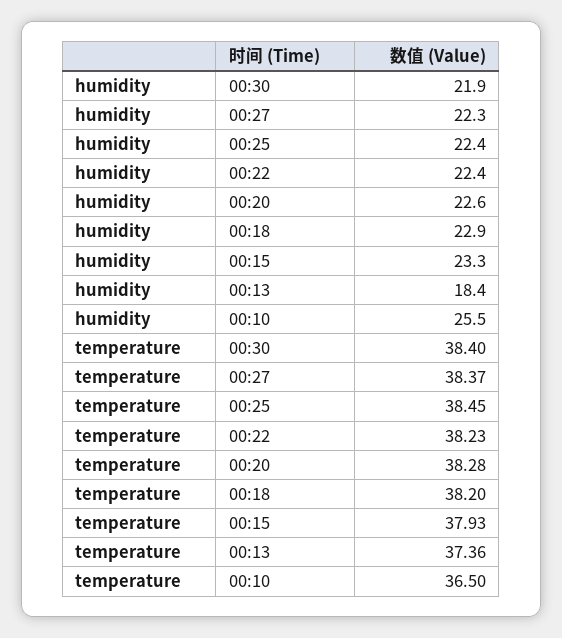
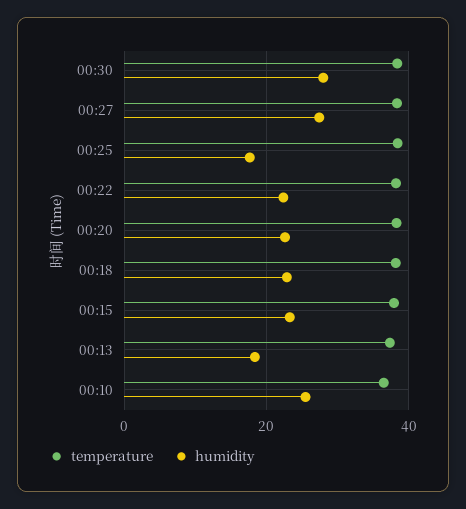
humidity, 00:30: 21.9 -> 28
humidity, 00:27: 22.3 -> 28
humidity, 00:25: 22.4 -> 18

